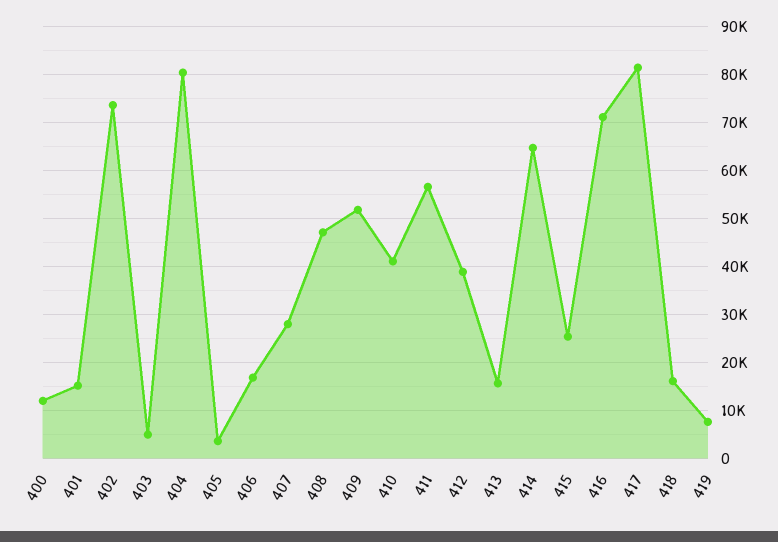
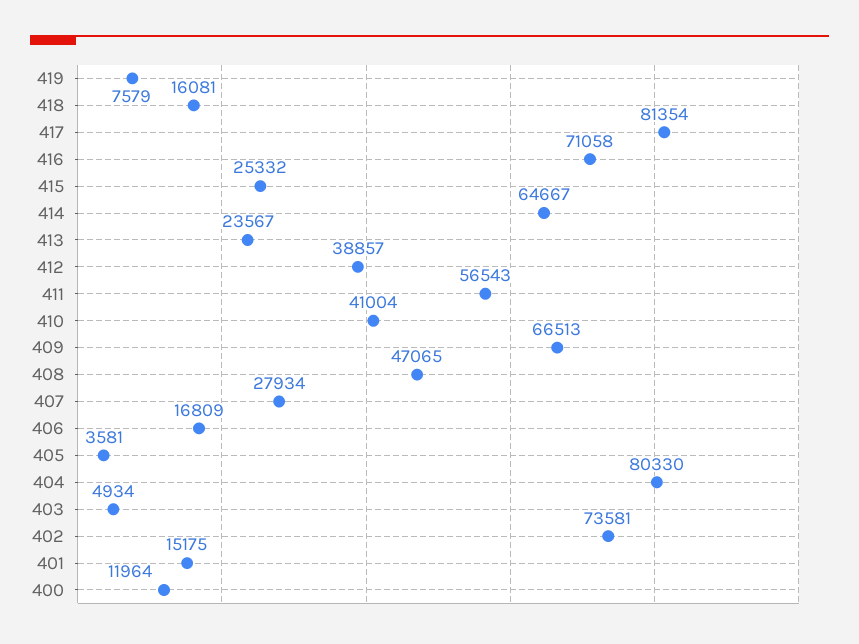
409: 52000 -> 66513
413: 16000 -> 23567

